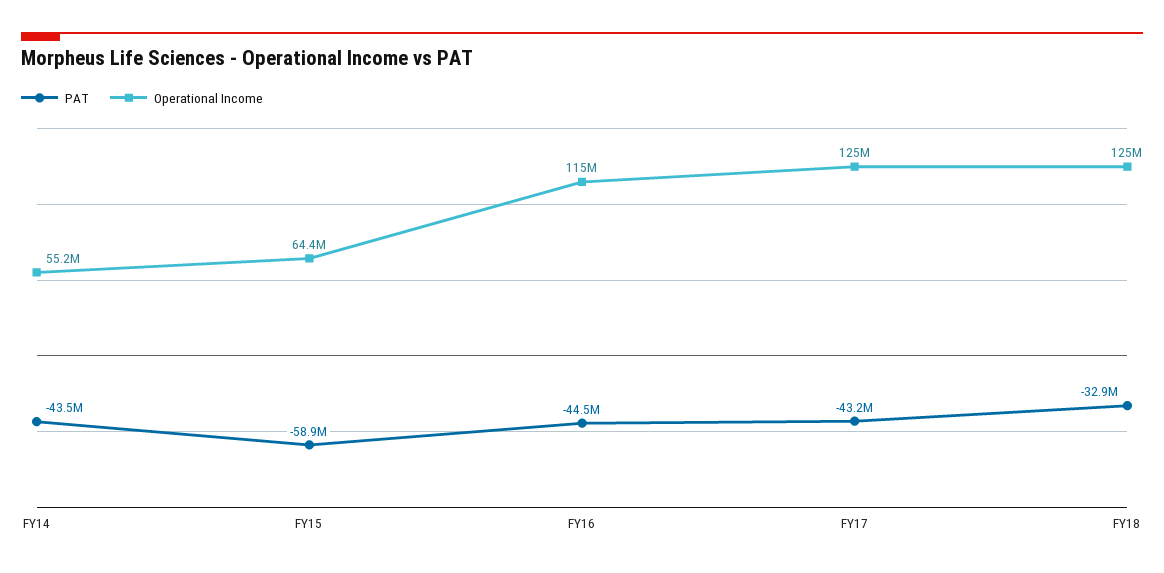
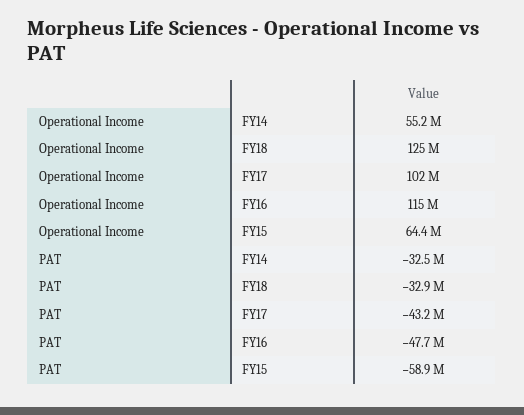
PAT, FY14: -43500000 -> -32500000
PAT, FY16: -44500000 -> -47700000
Operational Income, FY17: 125000000 -> 102000000

